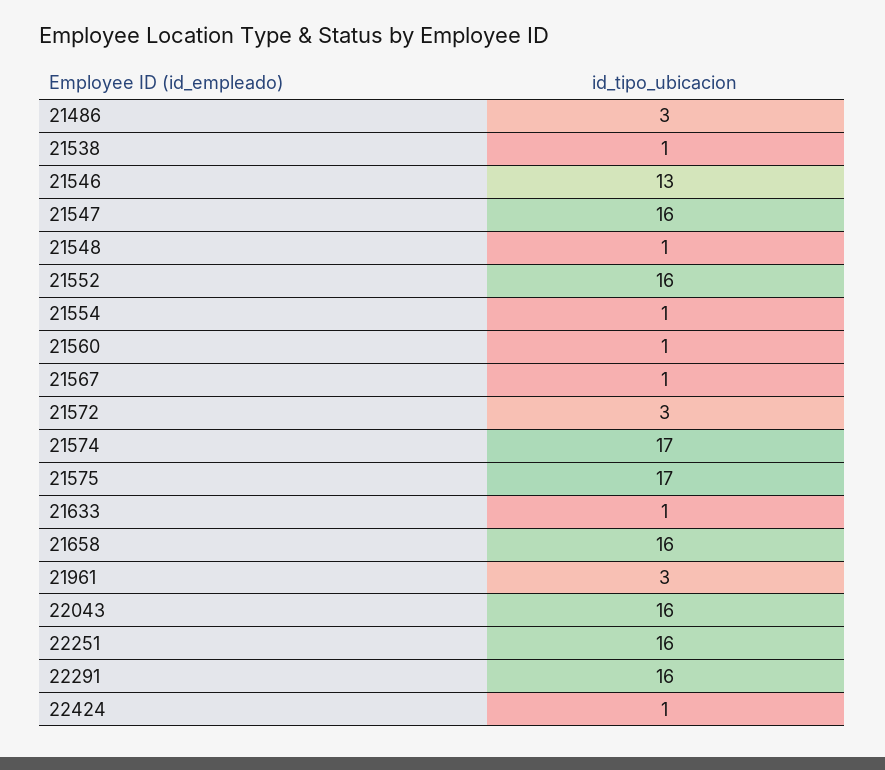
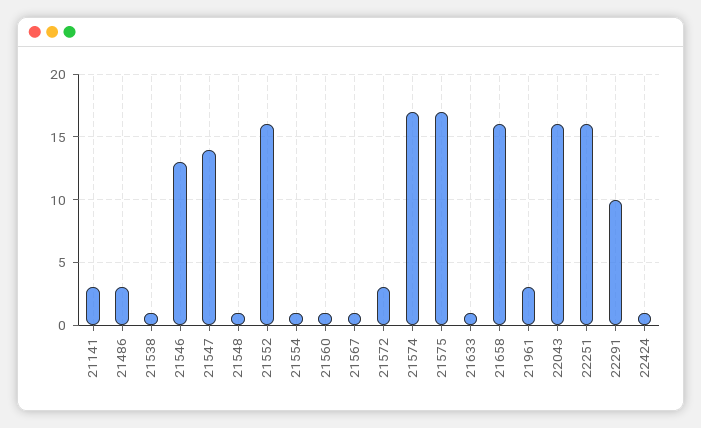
21547: 16 -> 14
22291: 16 -> 10
21141: none -> 3

